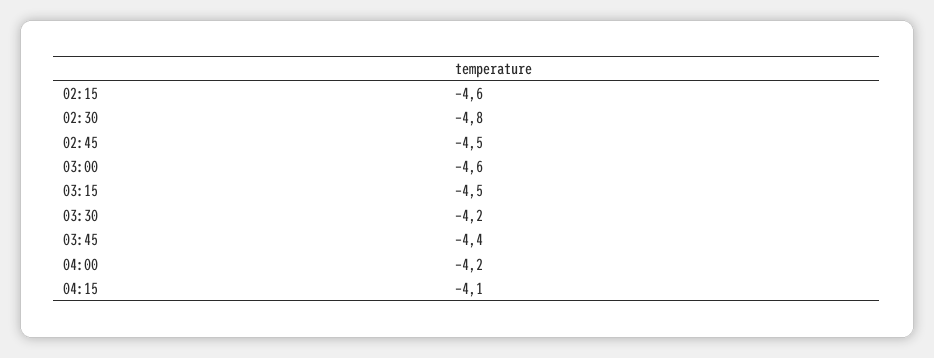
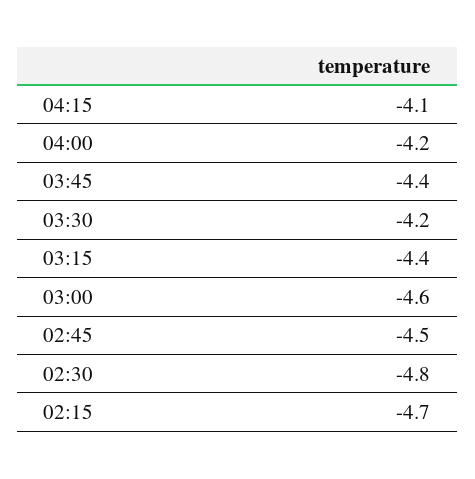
02:15: -4.6 -> -4.7
03:15: -4.5 -> -4.4

